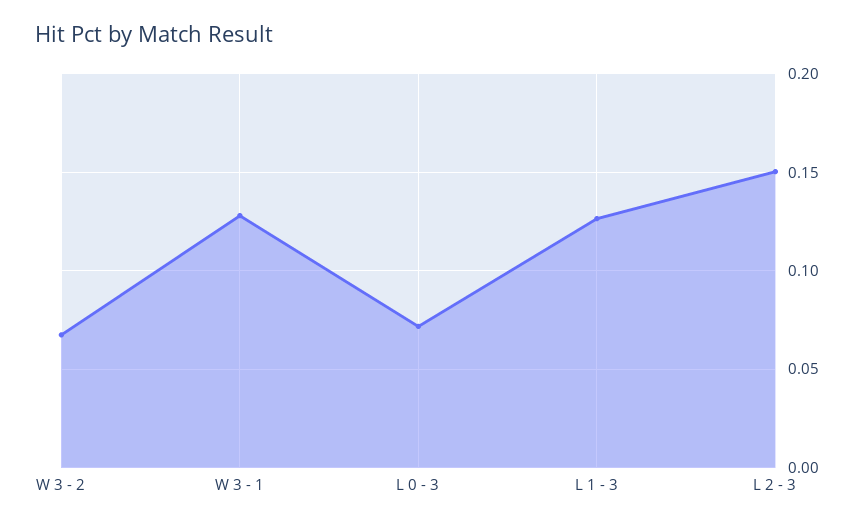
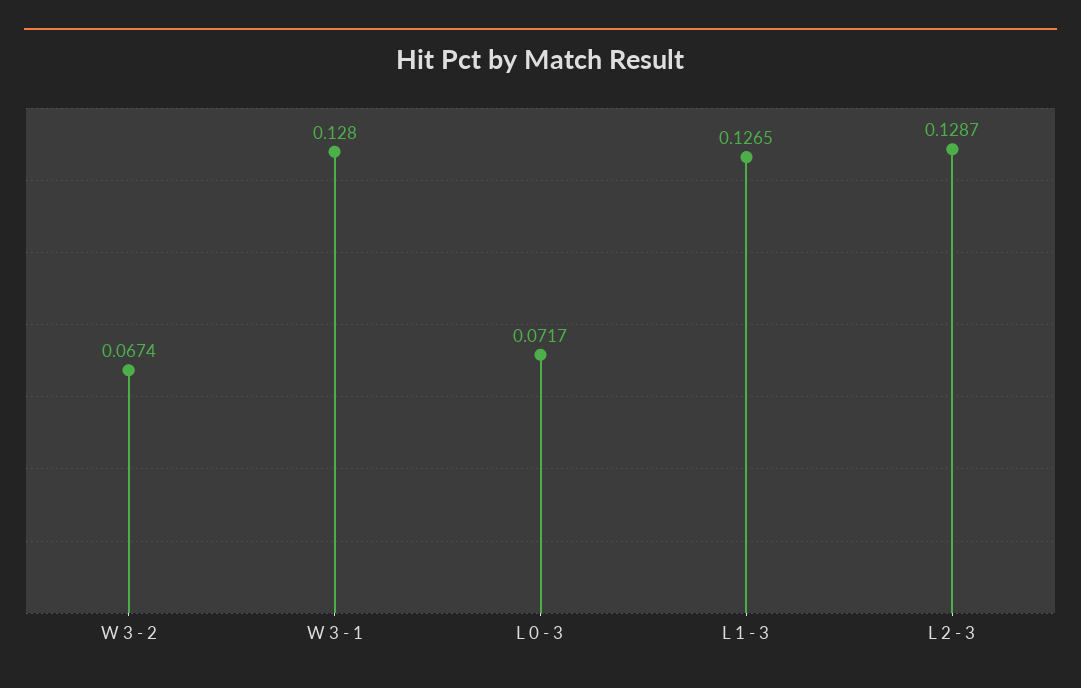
L 2 - 3: 0.15 -> 0.1287

